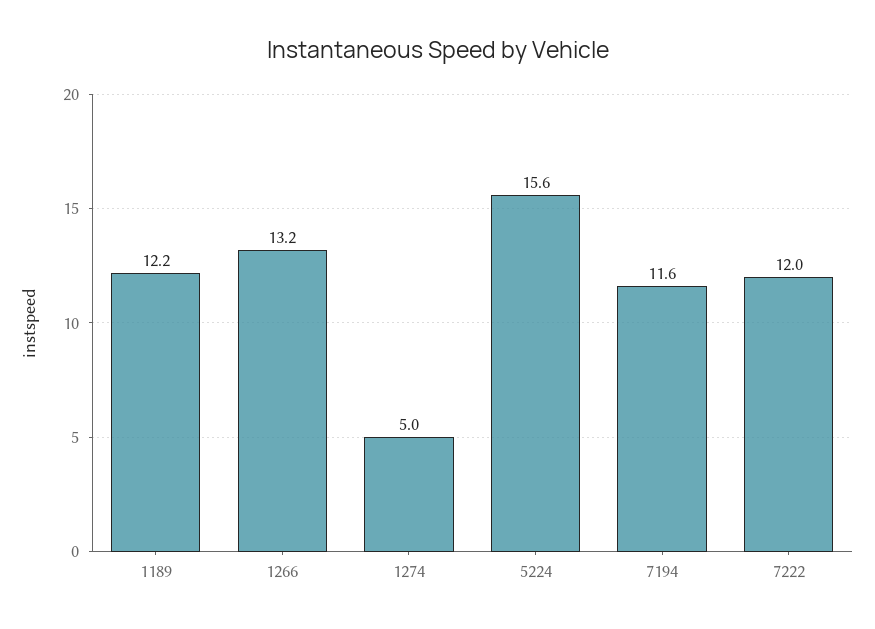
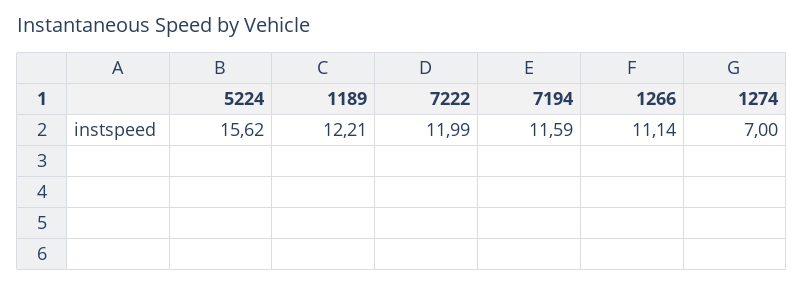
1266: 13.2 -> 11.14
1274: 5 -> 7

